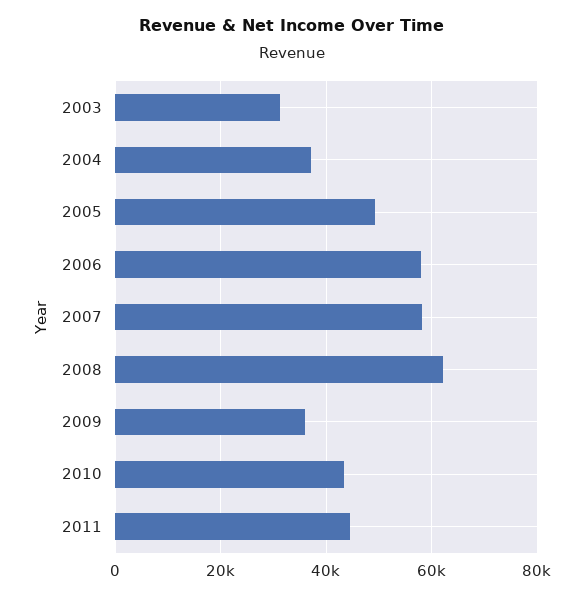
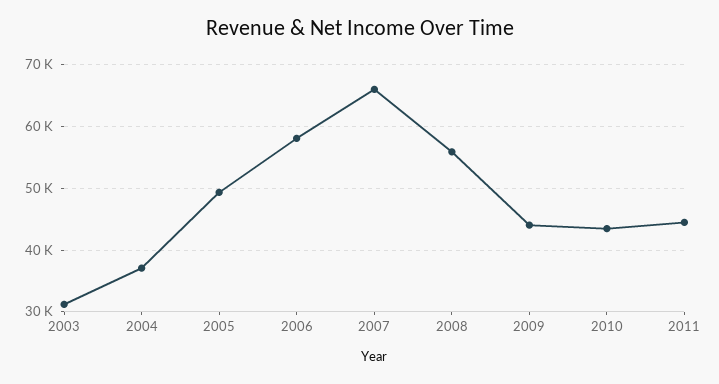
2007: 58000 -> 66000
2008: 62000 -> 56000
2009: 36000 -> 44000

